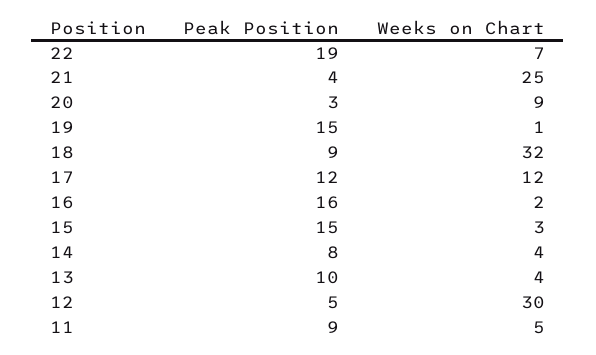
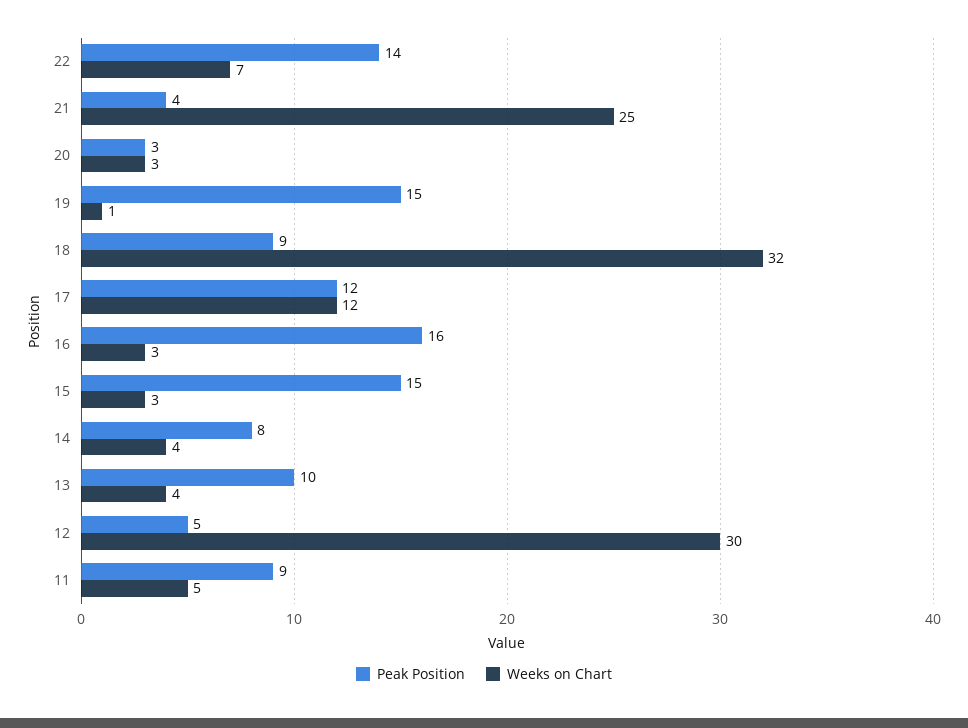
Peak Position, 22: 19 -> 14
Weeks on Chart, 20: 9 -> 3
Weeks on Chart, 16: 2 -> 3

